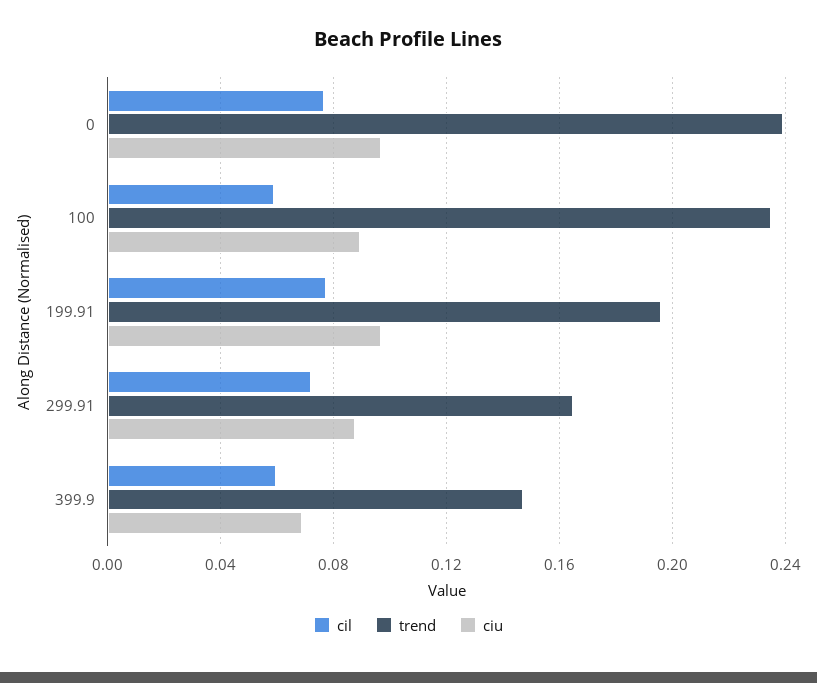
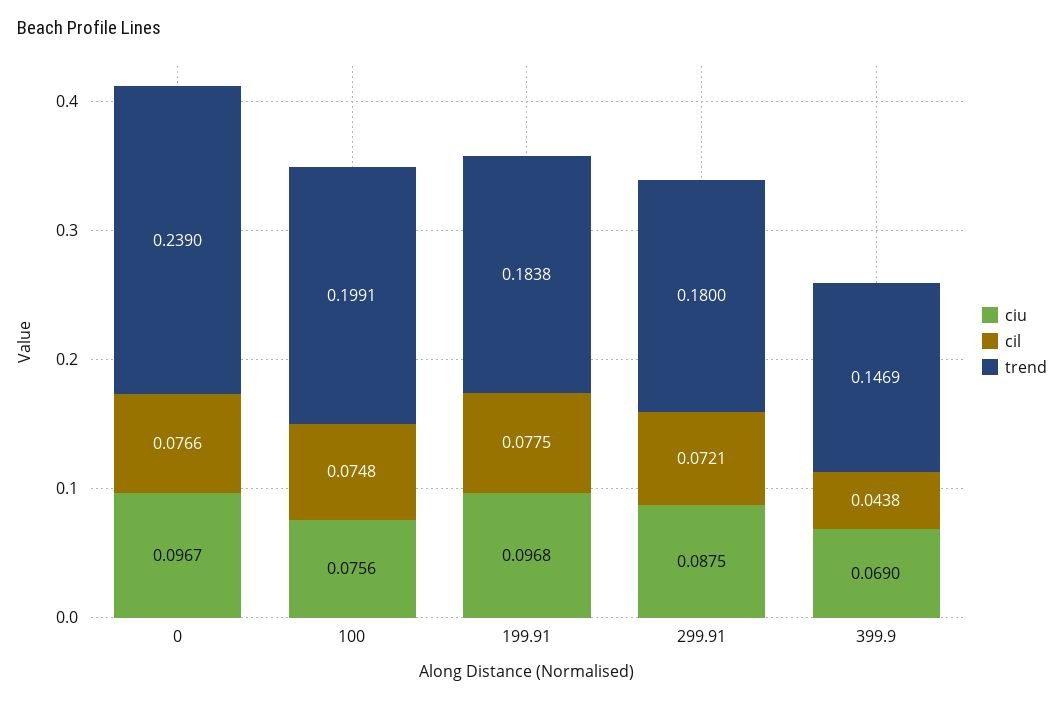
cil, 100: 0.06 -> 0.0748
trend, 100: 0.235 -> 0.1991
ciu, 100: 0.09 -> 0.0756
trend, 199.91: 0.195 -> 0.1838
trend, 299.91: 0.165 -> 0.18
cil, 399.9: 0.06 -> 0.0438

